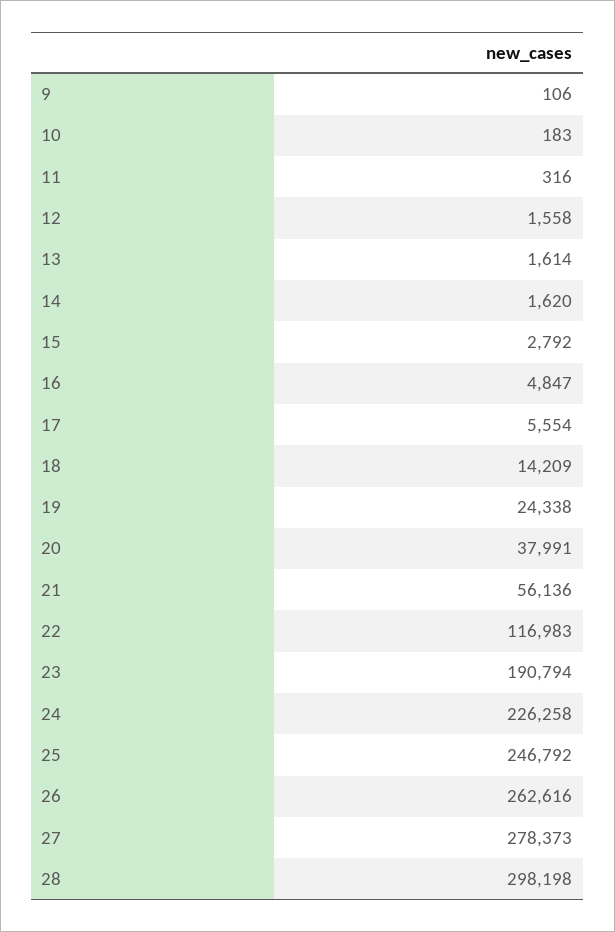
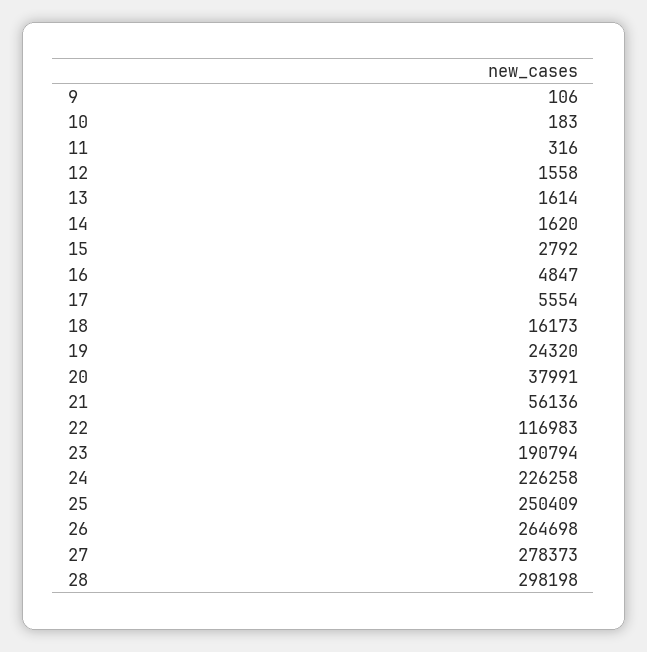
18: 14209 -> 16173
19: 24338 -> 24320
25: 246792 -> 250409
26: 262616 -> 264698

